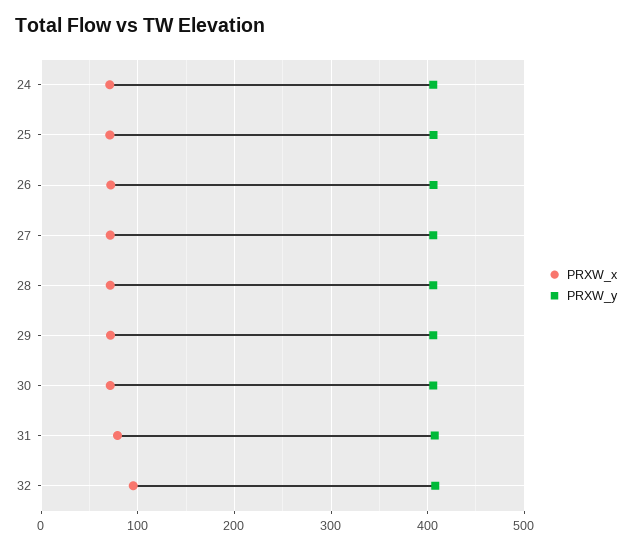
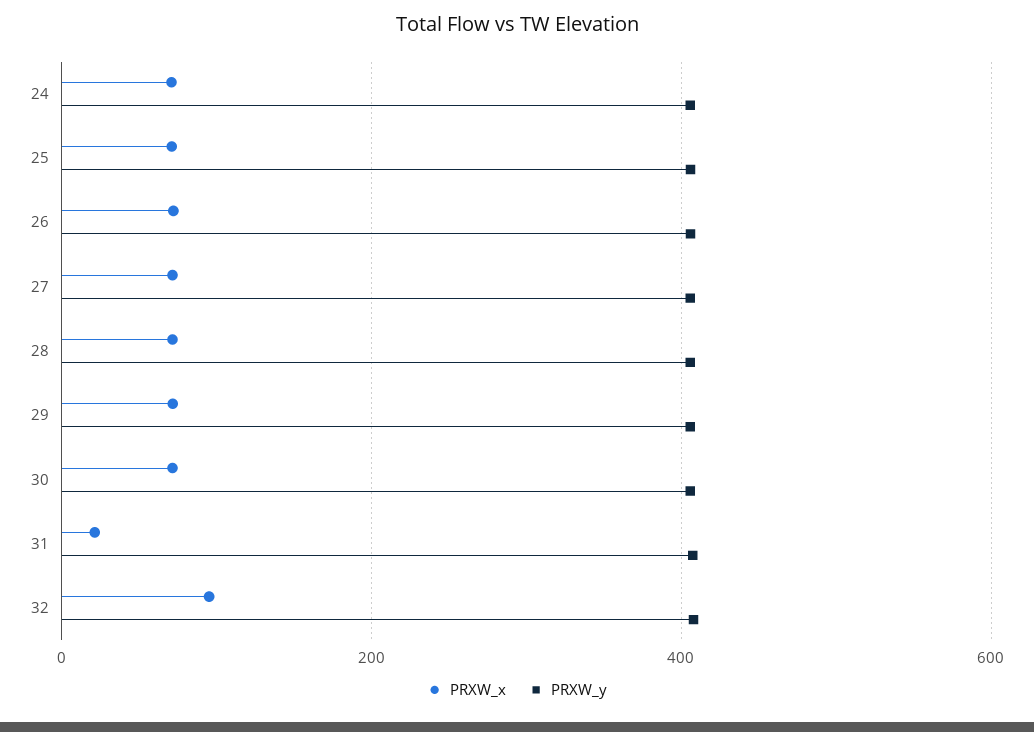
PRXW_x, 31: 80 -> 20

